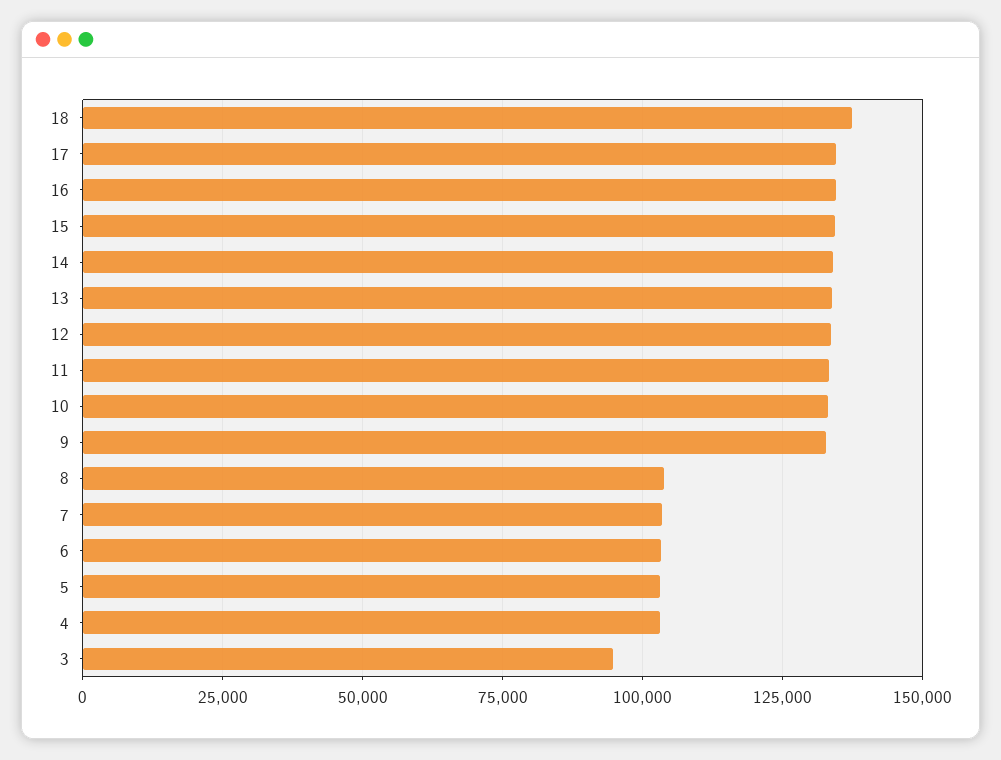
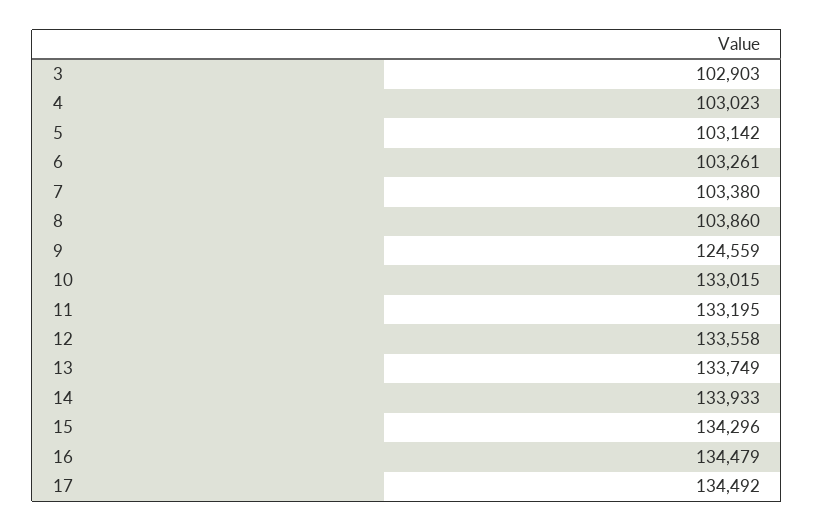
18: 137500 -> none
9: 132500 -> 124559
3: 95000 -> 102903

